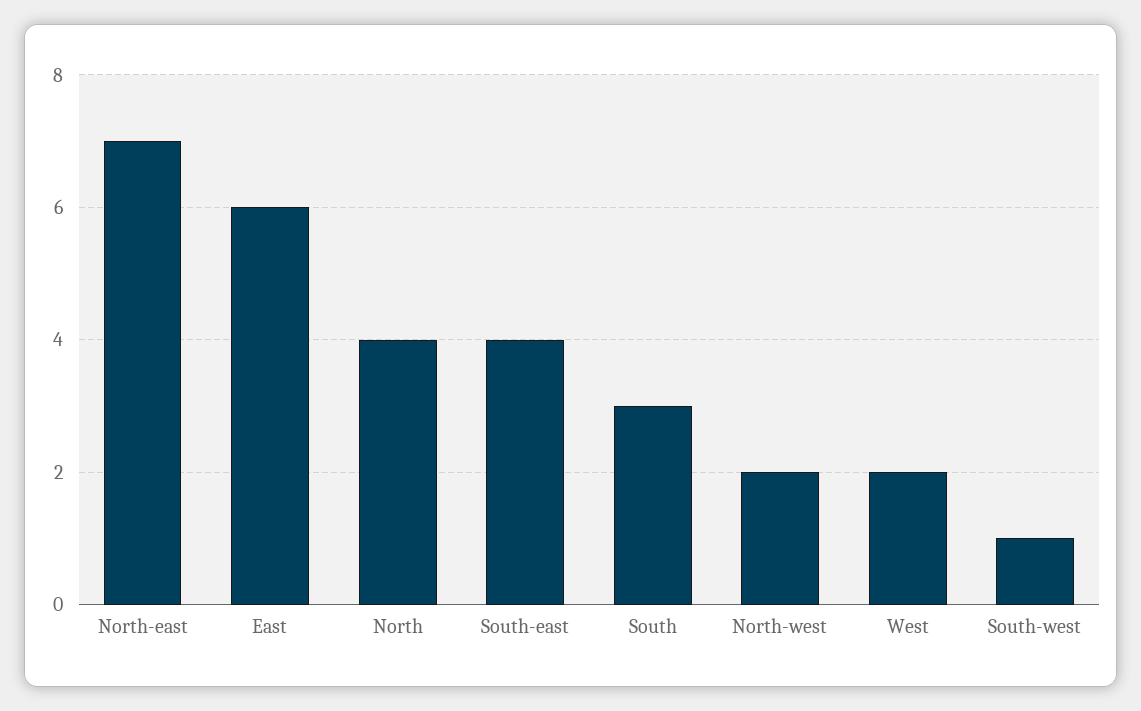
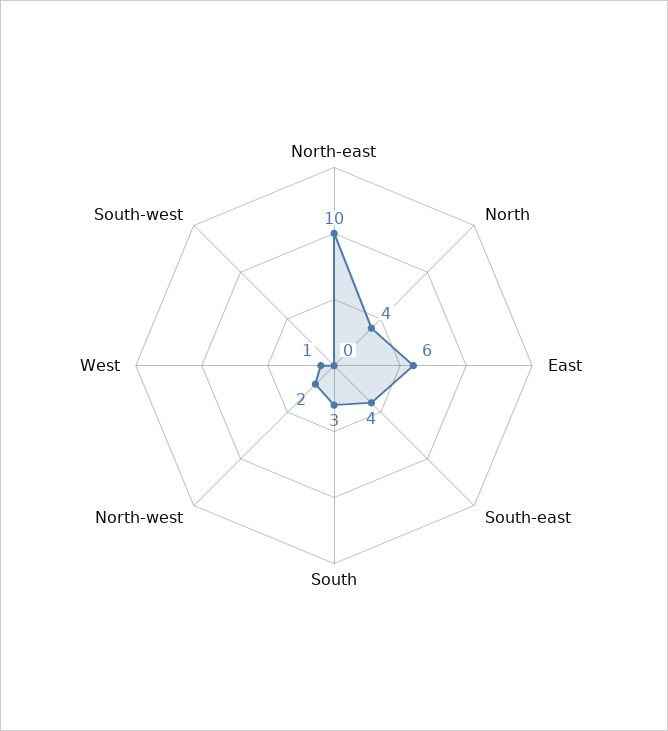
North-east: 7 -> 10
West: 2 -> 1
South-west: 1 -> 0

